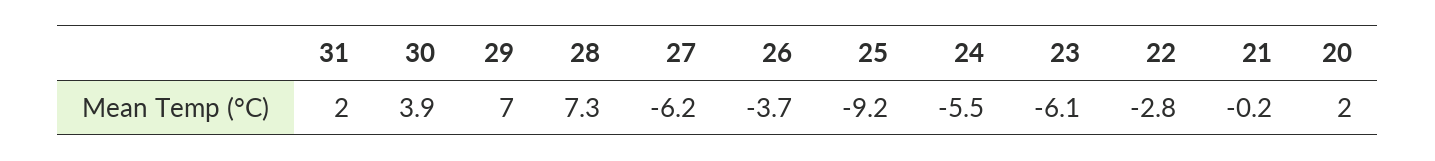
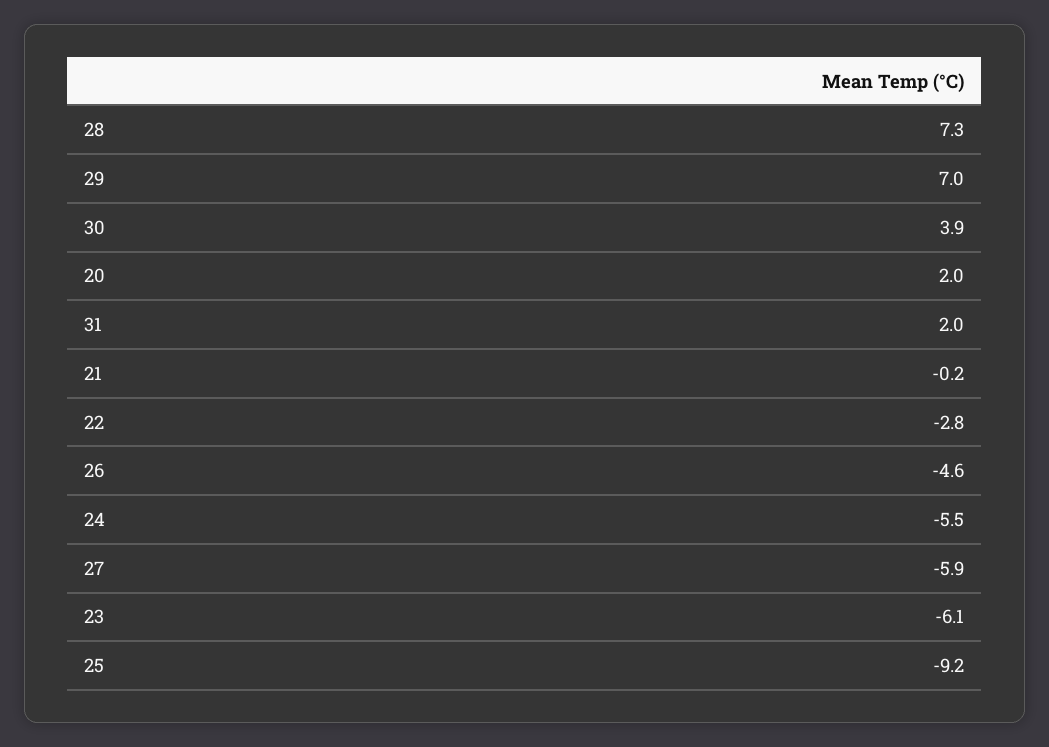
27: -6.2 -> -5.9
26: -3.7 -> -4.6

